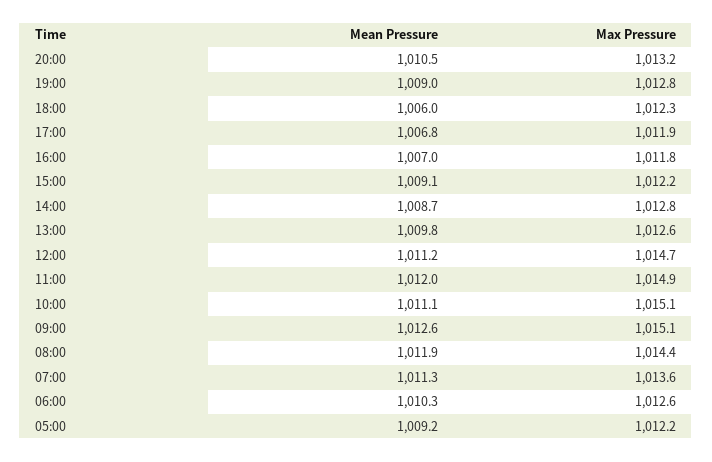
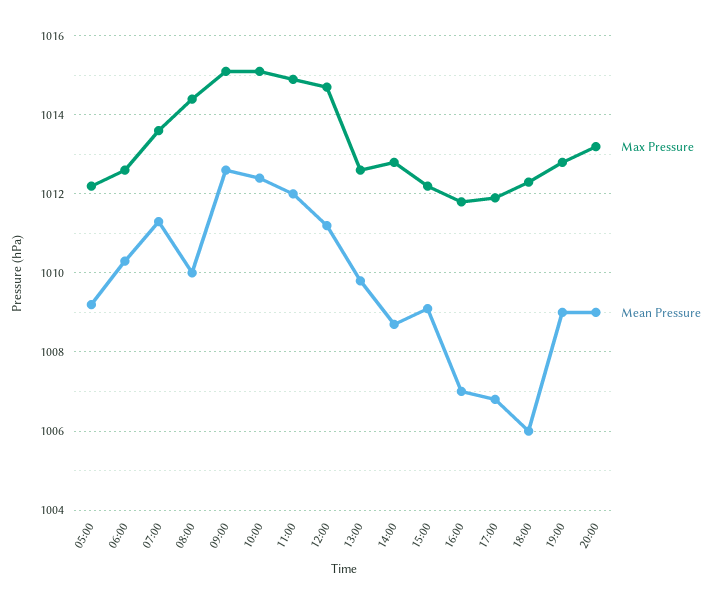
Mean Pressure, 20:00: 1010.5 -> 1009
Mean Pressure, 10:00: 1011.1 -> 1012.5
Mean Pressure, 08:00: 1011.9 -> 1010

